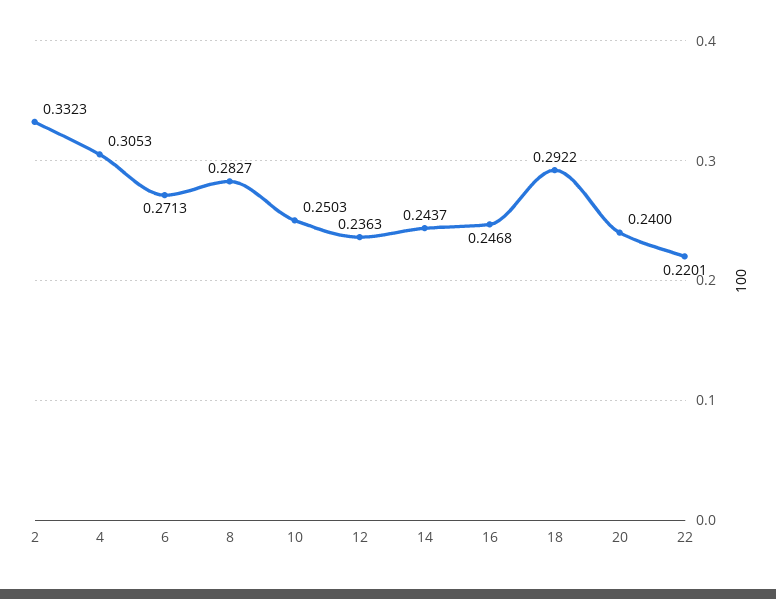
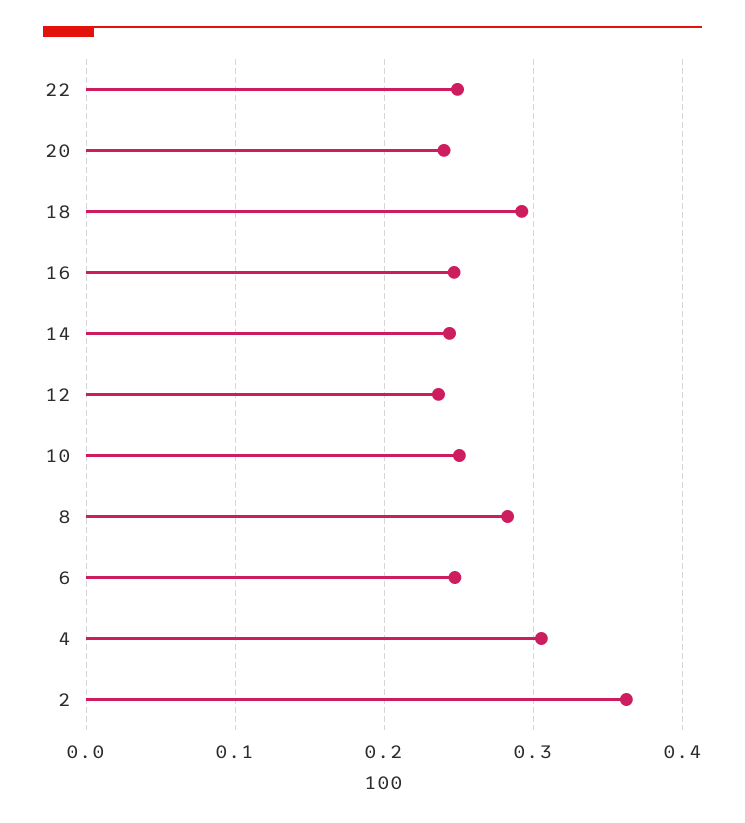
2: 0.3323 -> 0.36
6: 0.2713 -> 0.25
22: 0.2201 -> 0.25

